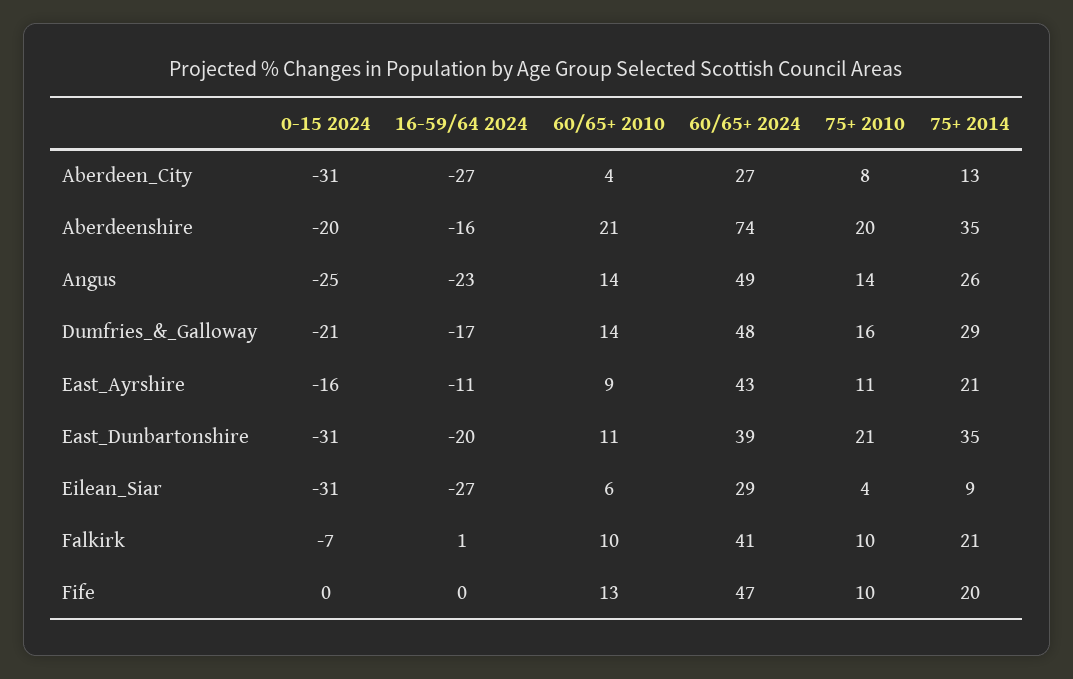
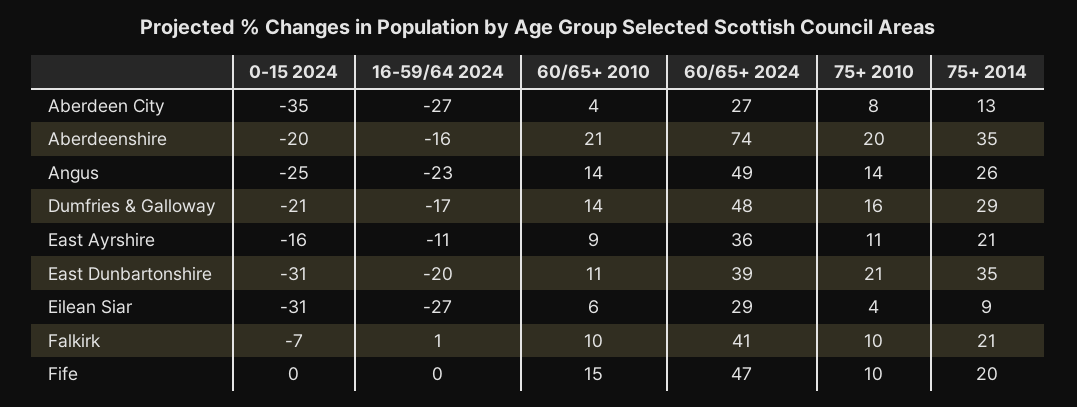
0-15 2024, Aberdeen_City: -31 -> -35
60/65+ 2024, East_Ayrshire: 43 -> 36
60/65+ 2010, Fife: 13 -> 15

